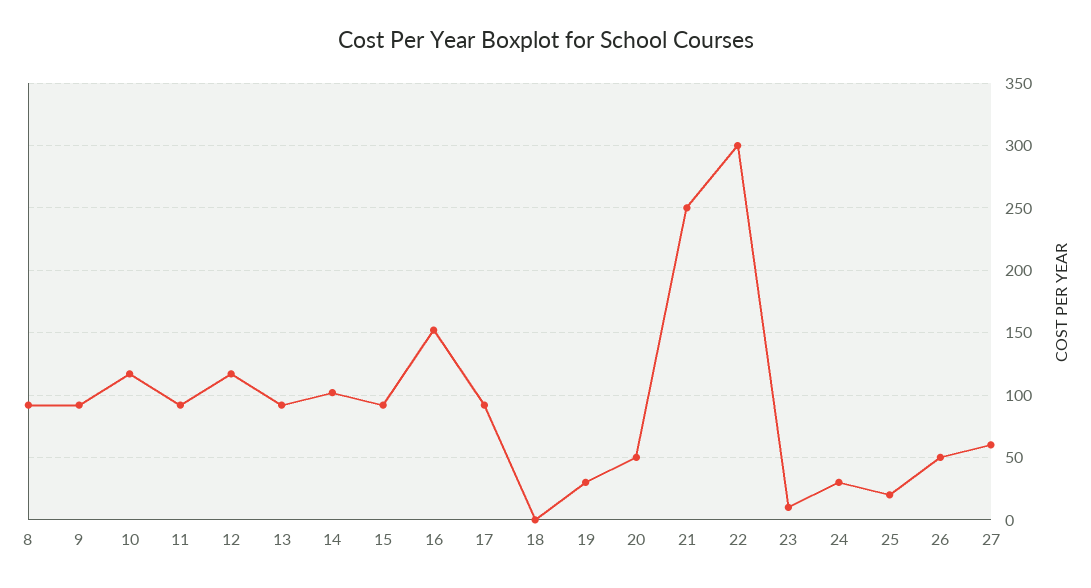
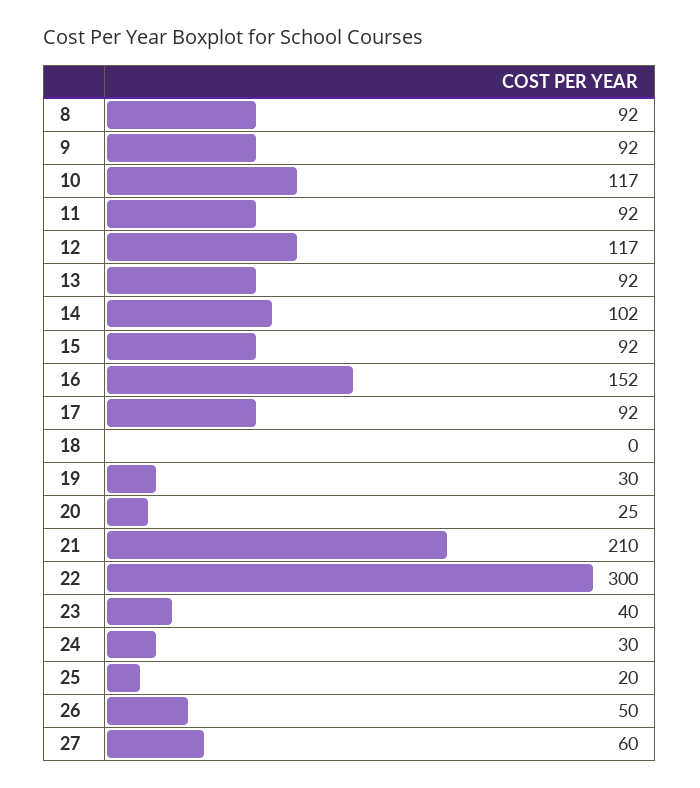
20: 50 -> 25
21: 250 -> 210
23: 10 -> 40

